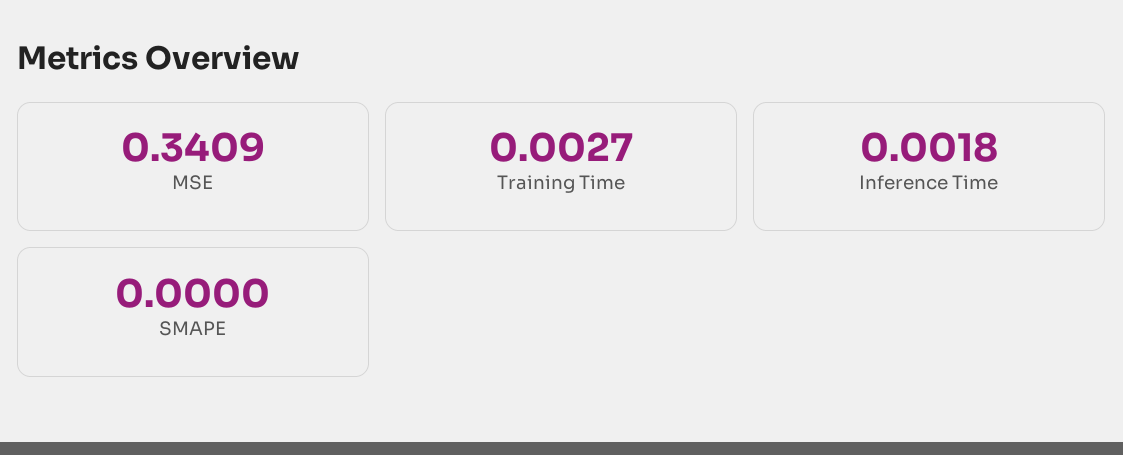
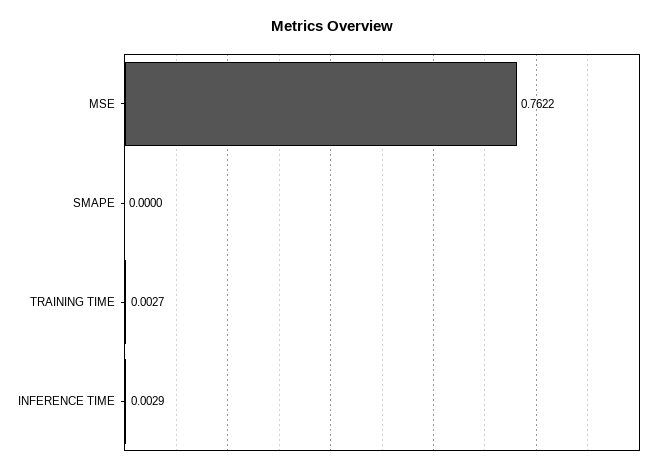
MSE: 0.3409 -> 0.7622
Inference Time: 0.0018 -> 0.0029

